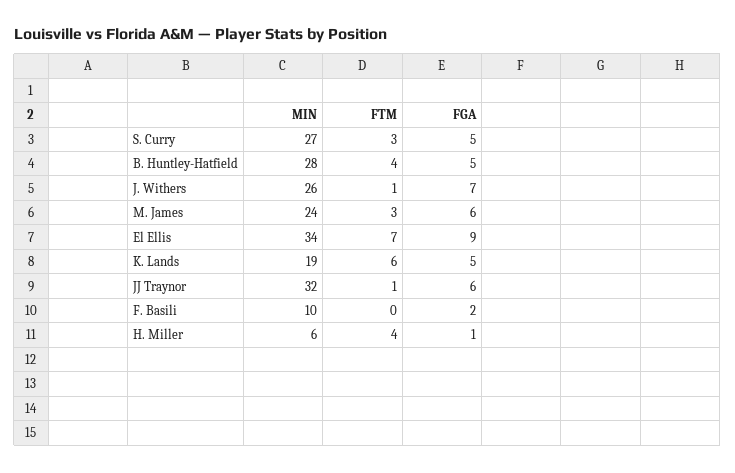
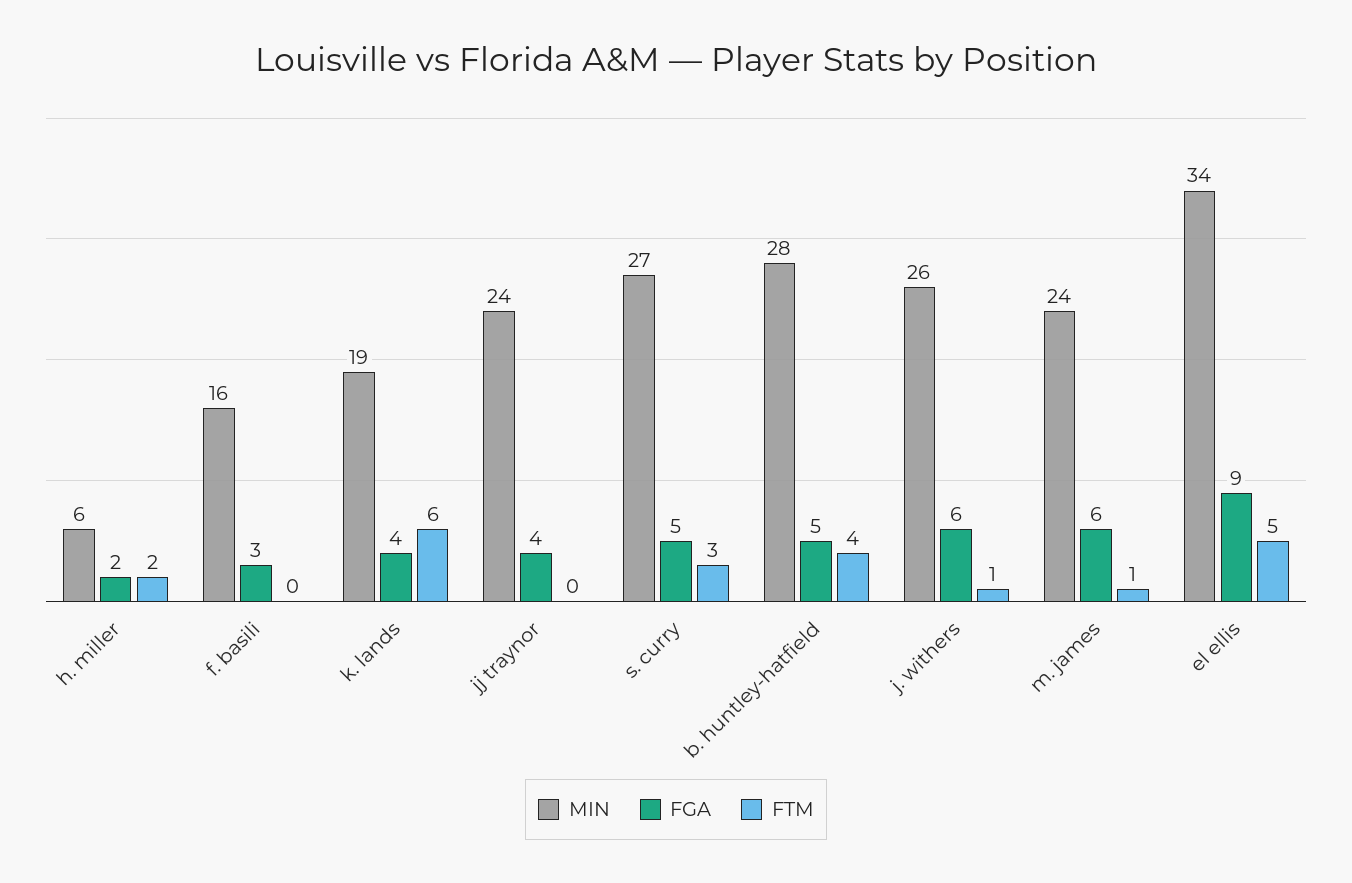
FGA, J. Withers: 7 -> 6
FTM, M. James: 3 -> 1
FTM, El Ellis: 7 -> 5
FGA, K. Lands: 5 -> 4
MIN, JJ Traynor: 32 -> 24
FTM, JJ Traynor: 1 -> 0
FGA, JJ Traynor: 6 -> 4
MIN, F. Basili: 10 -> 16
FGA, F. Basili: 2 -> 3
FTM, H. Miller: 4 -> 2
FGA, H. Miller: 1 -> 2

